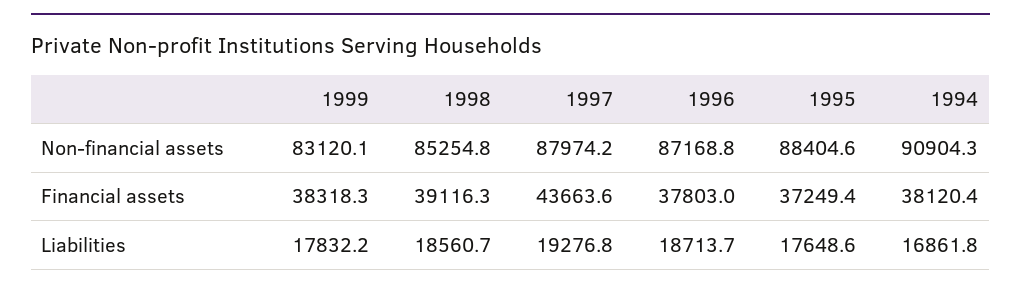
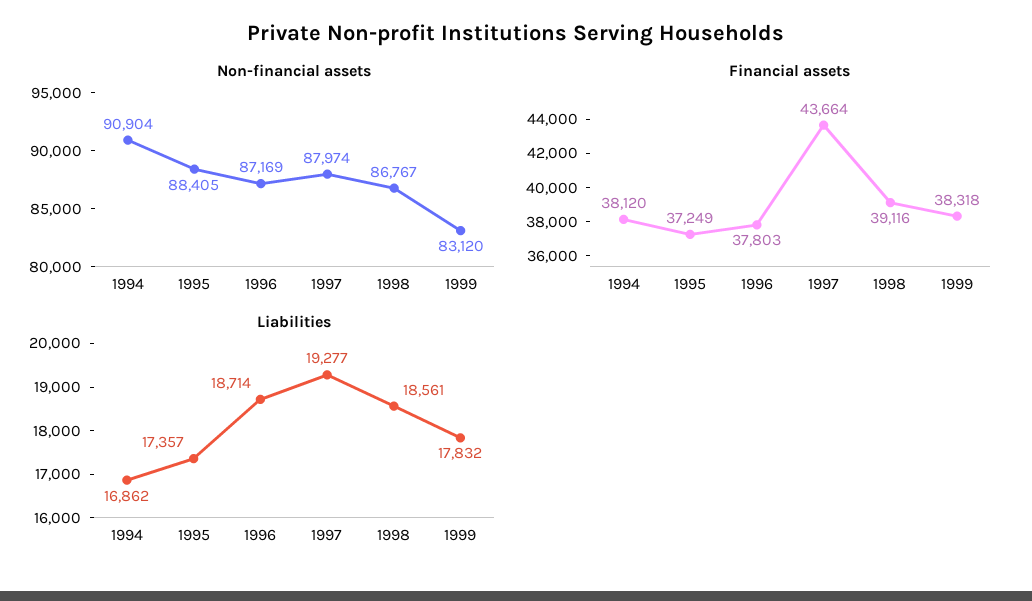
Non-financial assets, 1998: 85254.8 -> 86767
Liabilities, 1995: 17648.6 -> 17357

